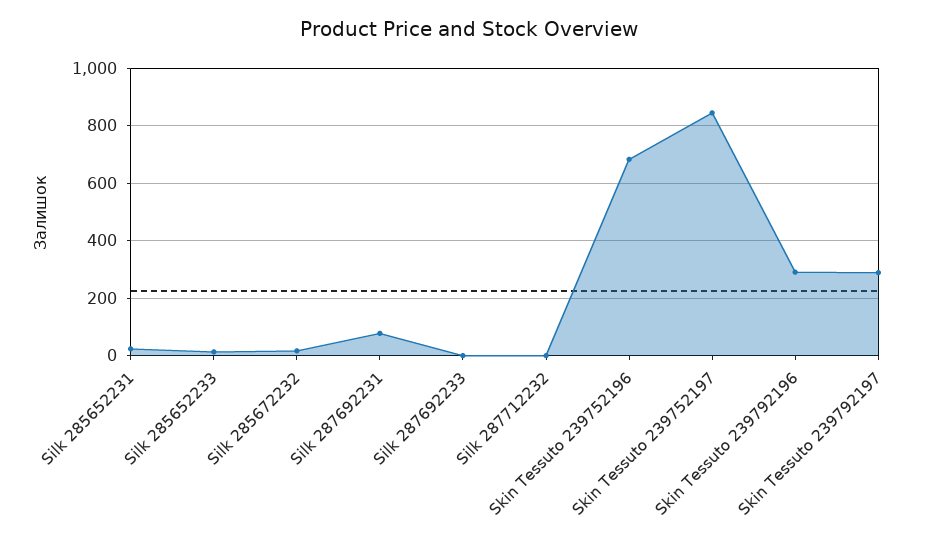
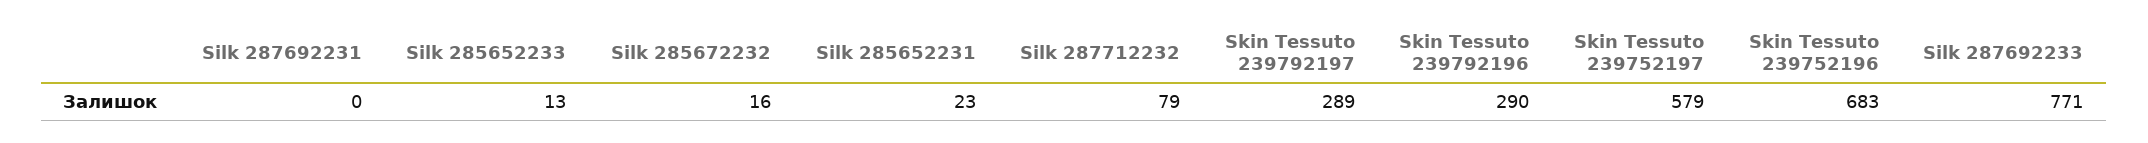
Silk 287692231: 75 -> 0
Silk 287692233: 0 -> 771
Silk 287712232: 0 -> 79
Skin Tessuto 239752197: 850 -> 579

